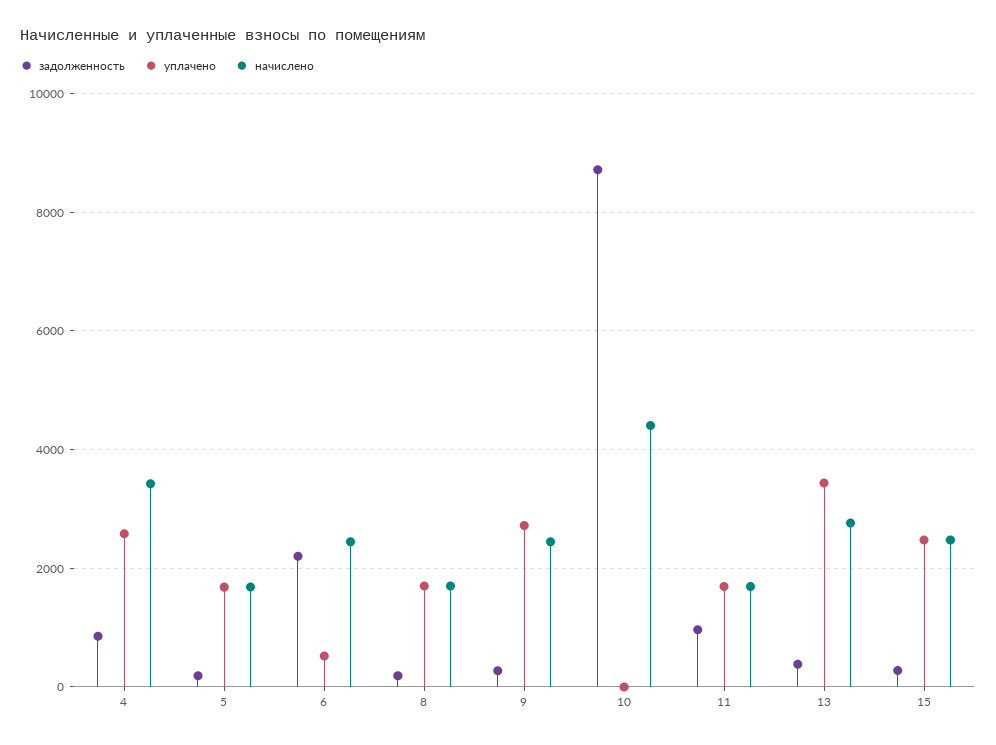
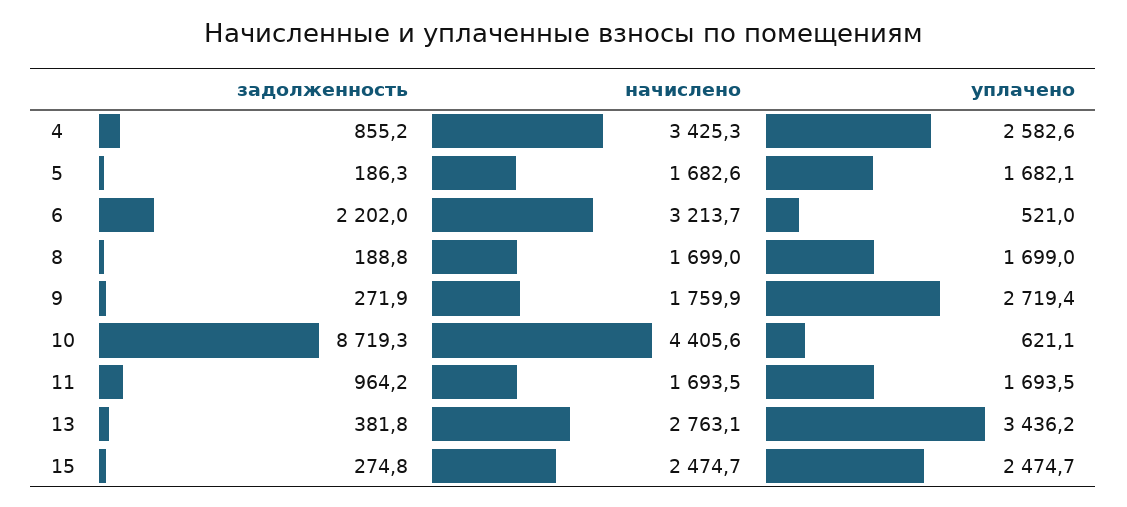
начислено, 6: 2400 -> 3213.7
начислено, 9: 2400 -> 1759.9
уплачено, 10: 0 -> 621.1

